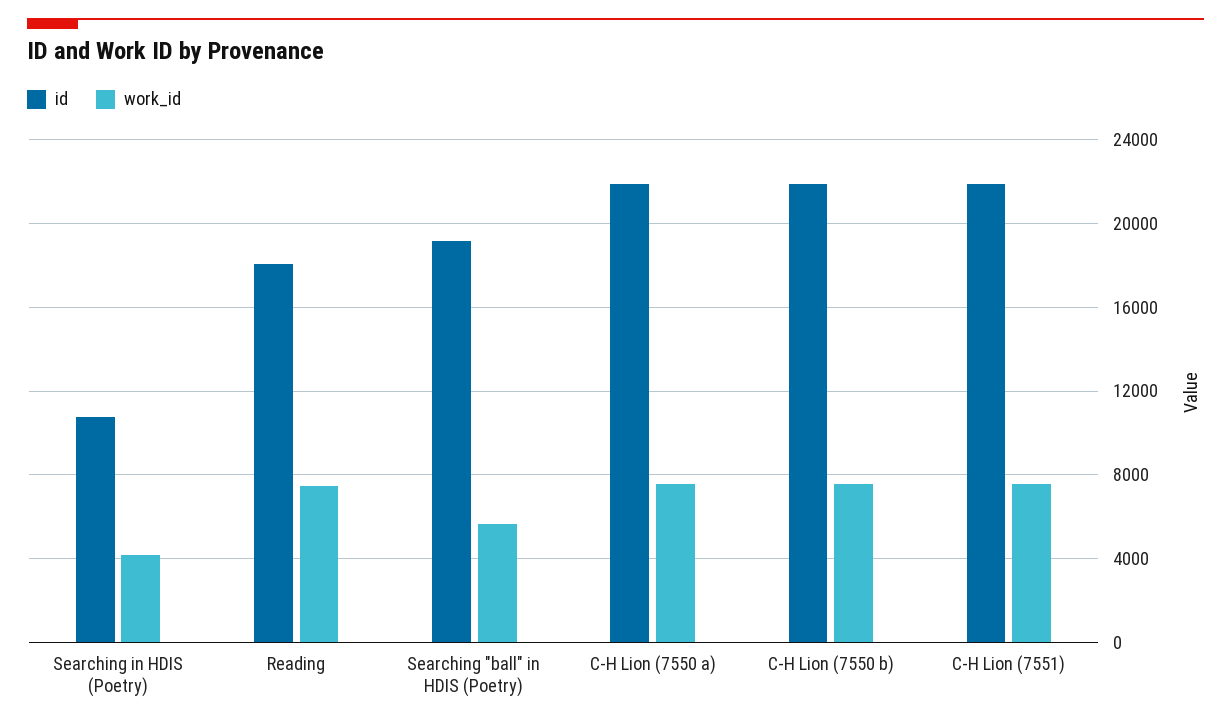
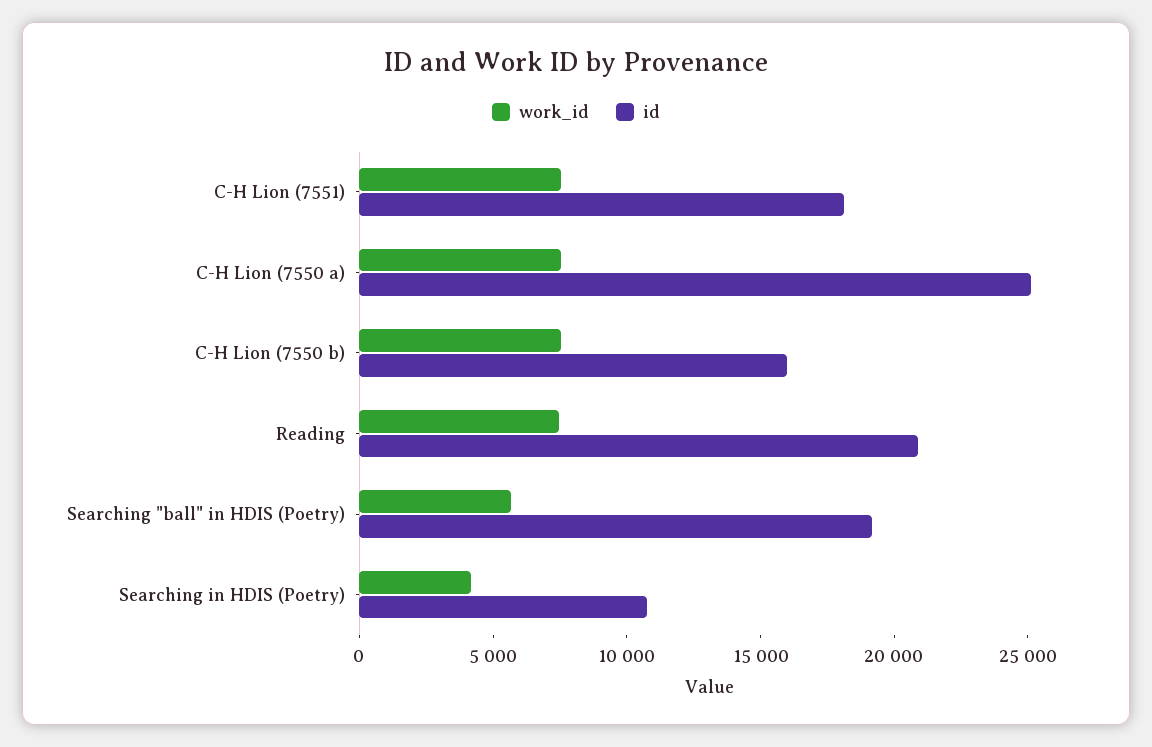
id, Reading: 18000 -> 21000
id, C-H Lion (7550 a): 22000 -> 25000
id, C-H Lion (7550 b): 22000 -> 16000
id, C-H Lion (7551): 22000 -> 18000

